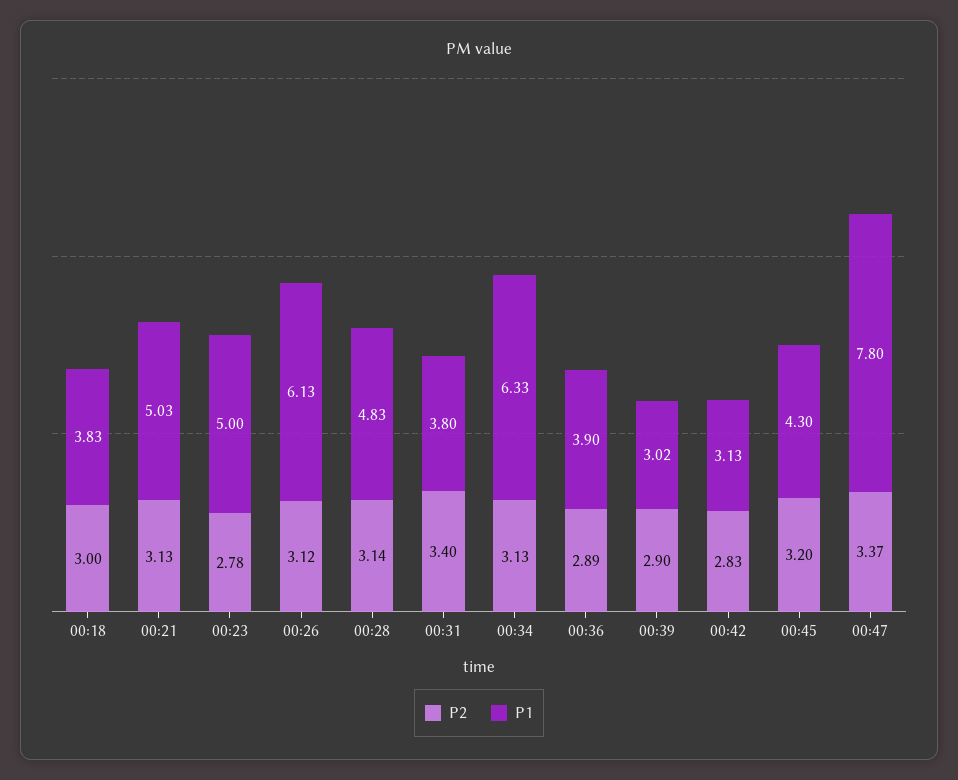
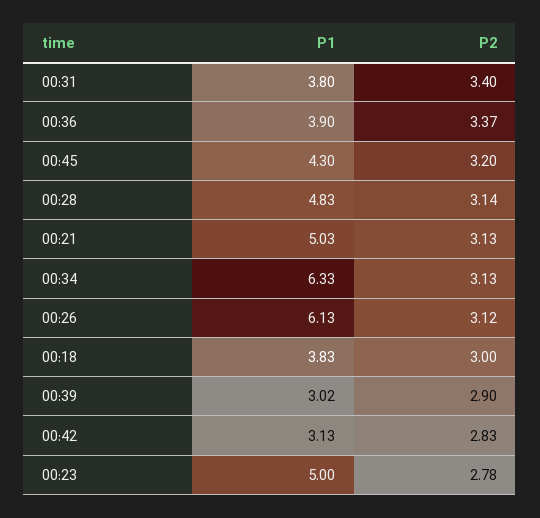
P2, 00:36: 2.89 -> 3.37
P2, 00:47: 3.37 -> none
P1, 00:47: 7.8 -> none

